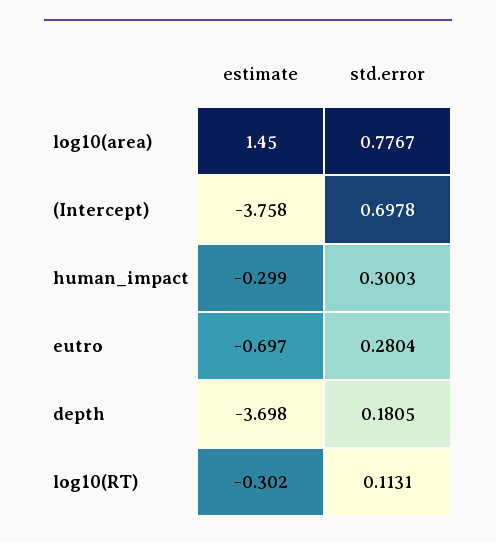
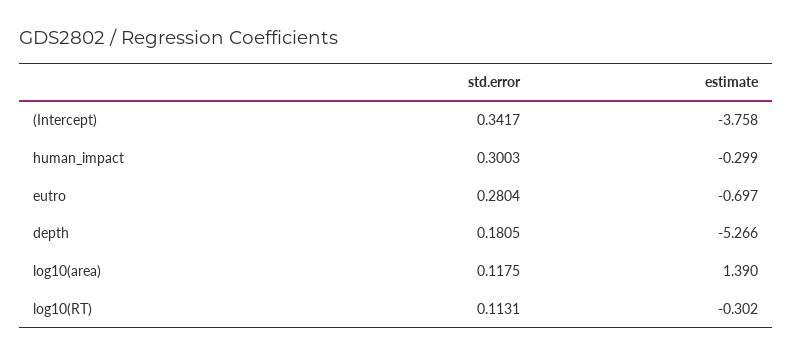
estimate, log10(area): 1.45 -> 1.39
std.error, log10(area): 0.7767 -> 0.1175
std.error, (Intercept): 0.6978 -> 0.3417
estimate, depth: -3.698 -> -5.266

